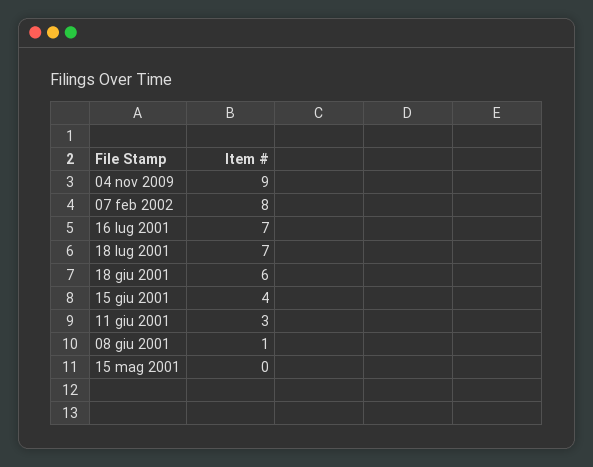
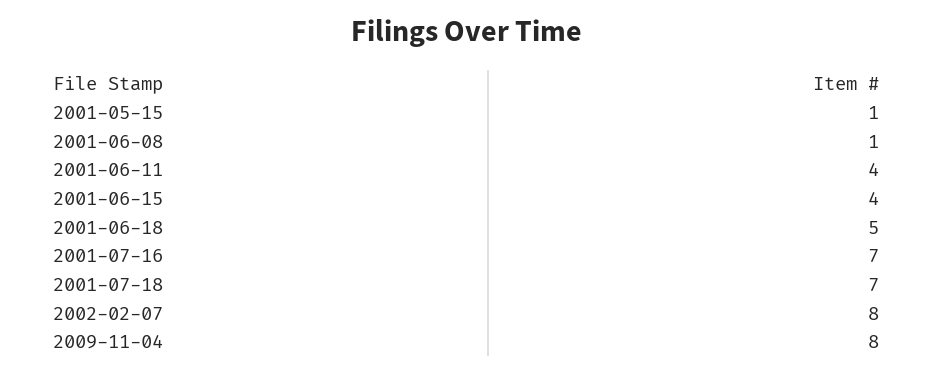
04 nov 2009: 9 -> 8
18 giu 2001: 6 -> 5
11 giu 2001: 3 -> 4
15 mag 2001: 0 -> 1

